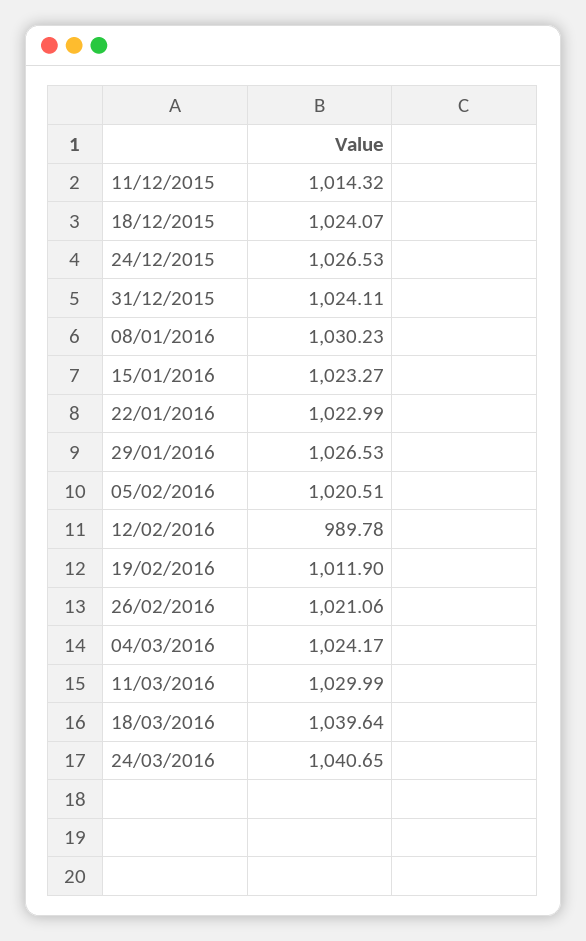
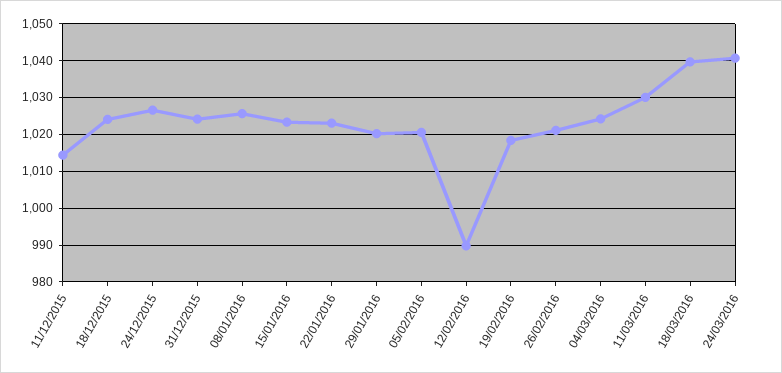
08/01/2016: 1030.23 -> 1026
29/01/2016: 1026.53 -> 1020
19/02/2016: 1011.9 -> 1018

